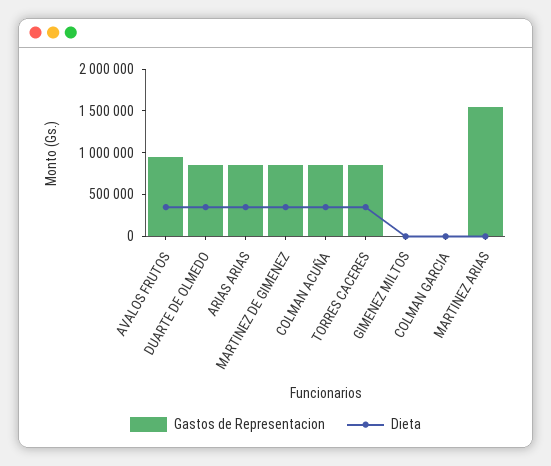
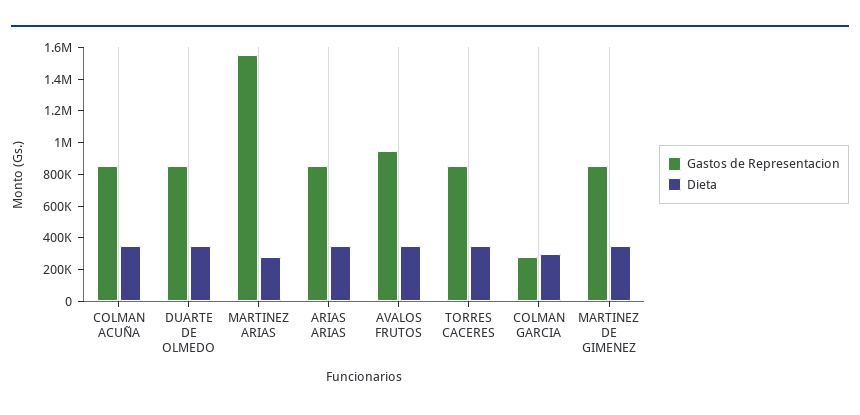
Gastos de Representacion, GIMENEZ MILTOS: 0 -> none
Dieta, GIMENEZ MILTOS: 0 -> none
Gastos de Representacion, COLMAN GARCIA: 0 -> 300000
Dieta, COLMAN GARCIA: 0 -> 300000
Dieta, MARTINEZ ARIAS: 0 -> 300000

